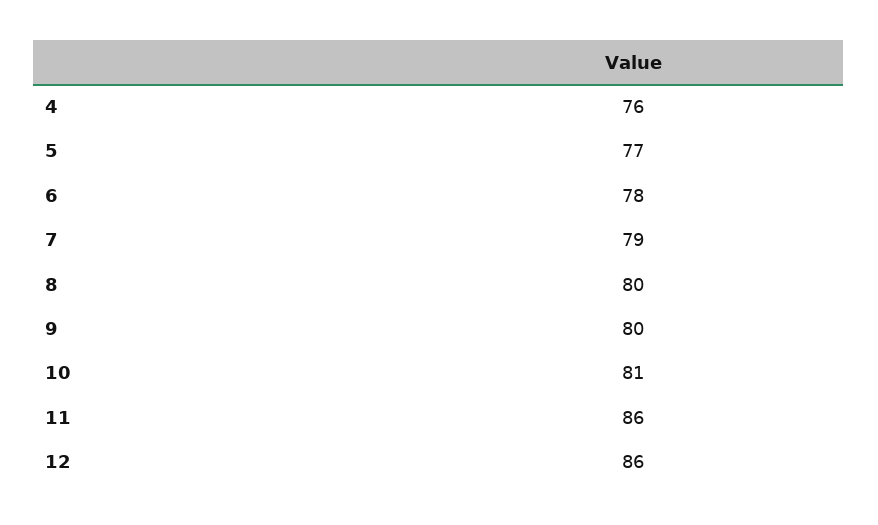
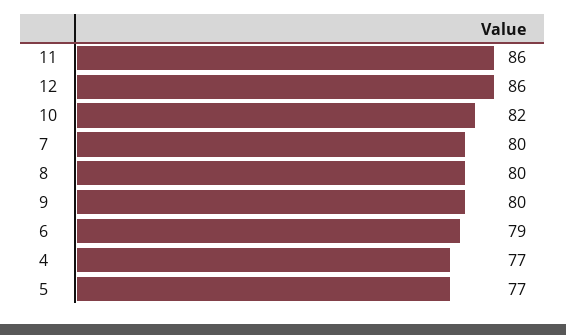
4: 76 -> 77
6: 78 -> 79
7: 79 -> 80
10: 81 -> 82

